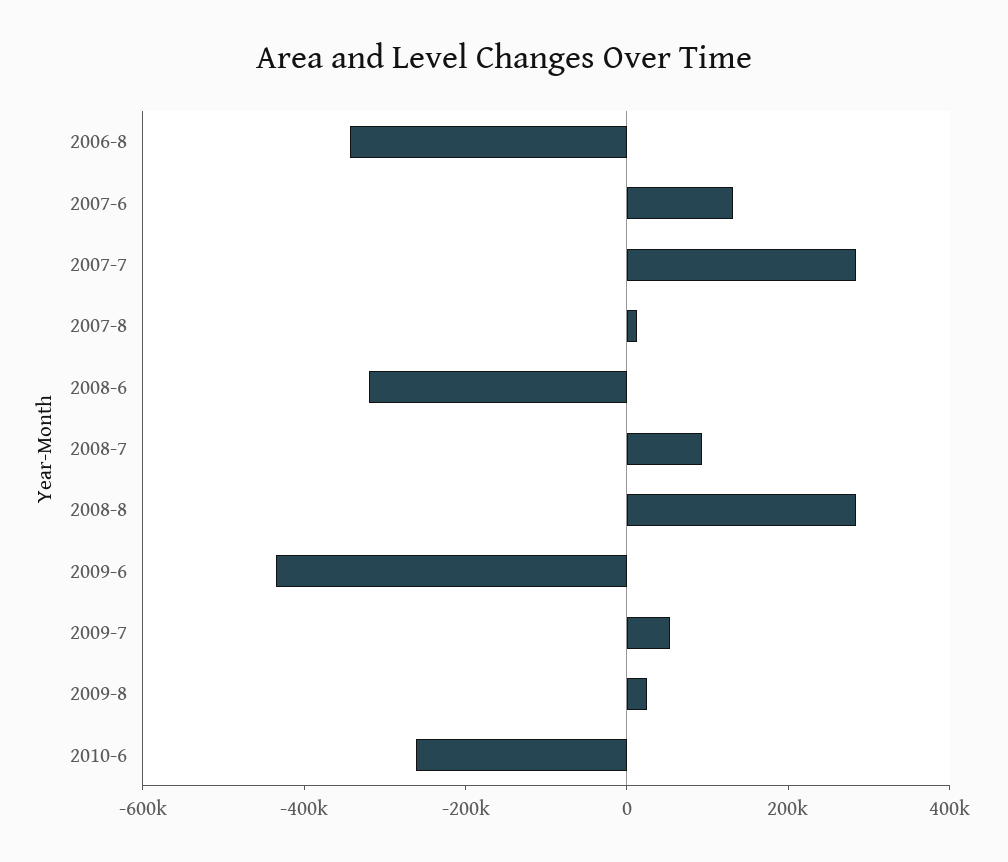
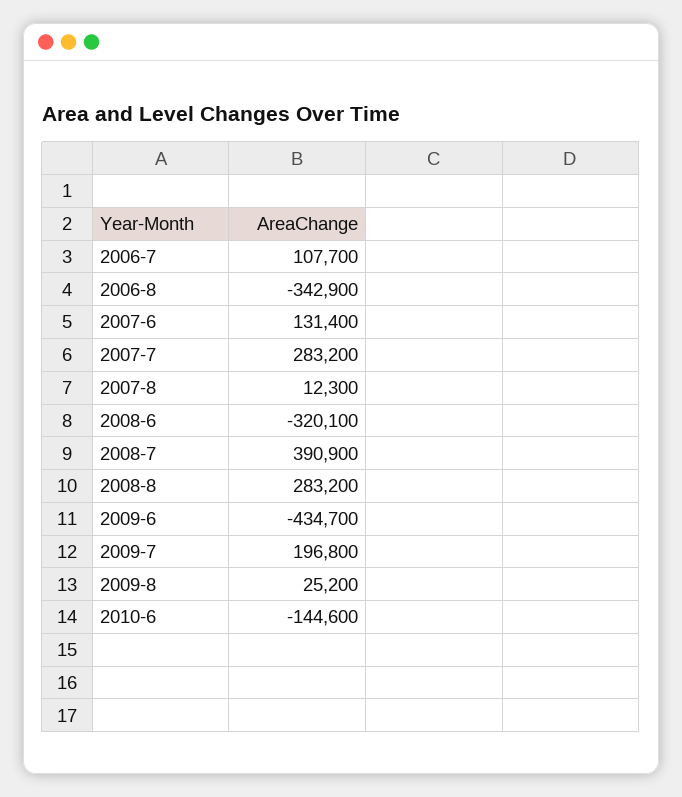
2008-7: 100000 -> 390900
2009-7: 50000 -> 196800
2010-6: -250000 -> -144600
2006-7: none -> 107700

